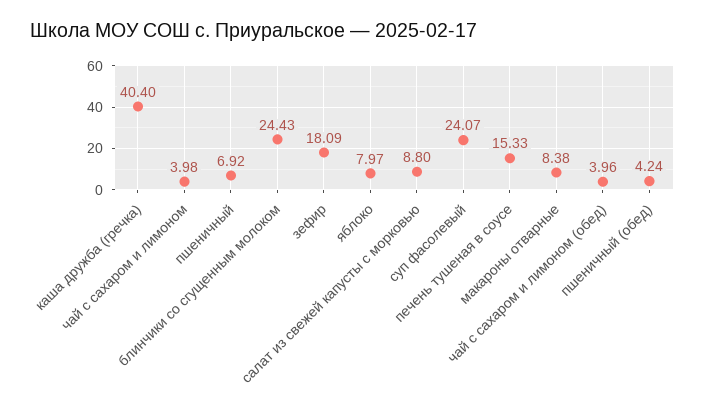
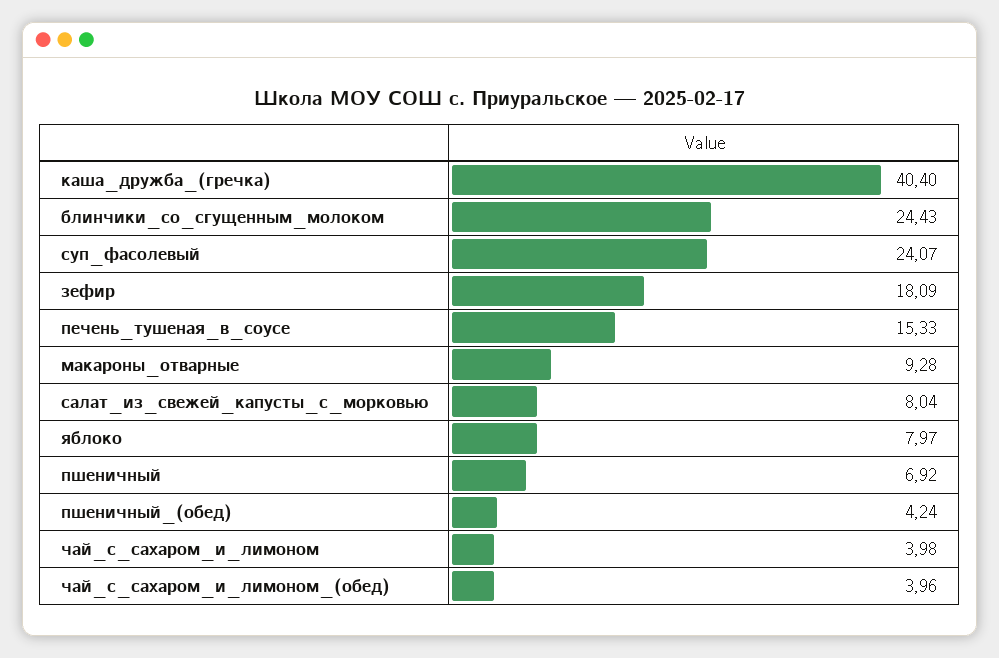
салат из свежей капусты с морковью: 8.8 -> 8.04
макароны отварные: 8.38 -> 9.28

